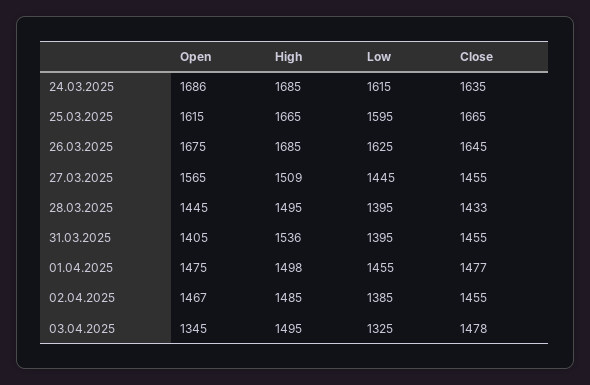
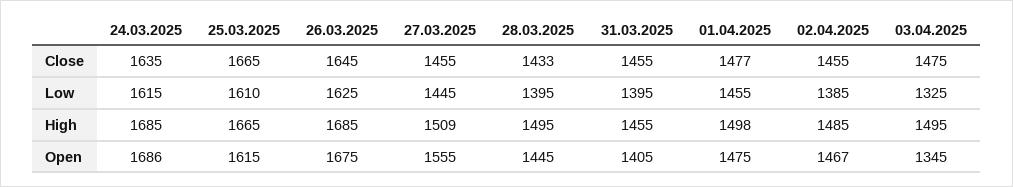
Low, 25.03.2025: 1595 -> 1610
Open, 27.03.2025: 1565 -> 1555
High, 31.03.2025: 1536 -> 1455
Close, 03.04.2025: 1478 -> 1475

